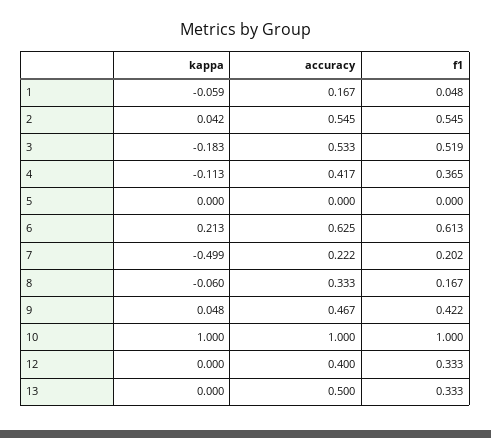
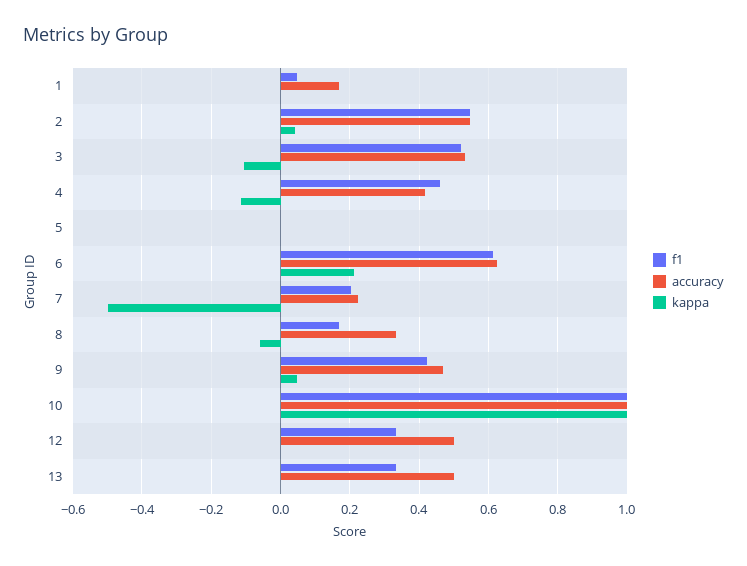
kappa, 1: -0.059 -> 0
kappa, 3: -0.183 -> -0.1
f1, 4: 0.365 -> 0.46
accuracy, 12: 0.4 -> 0.5

